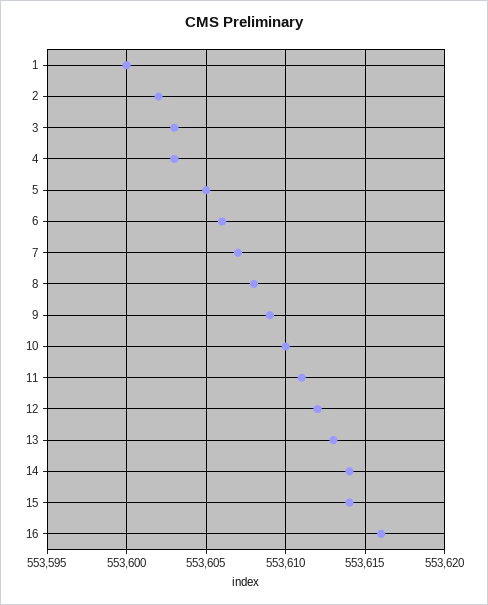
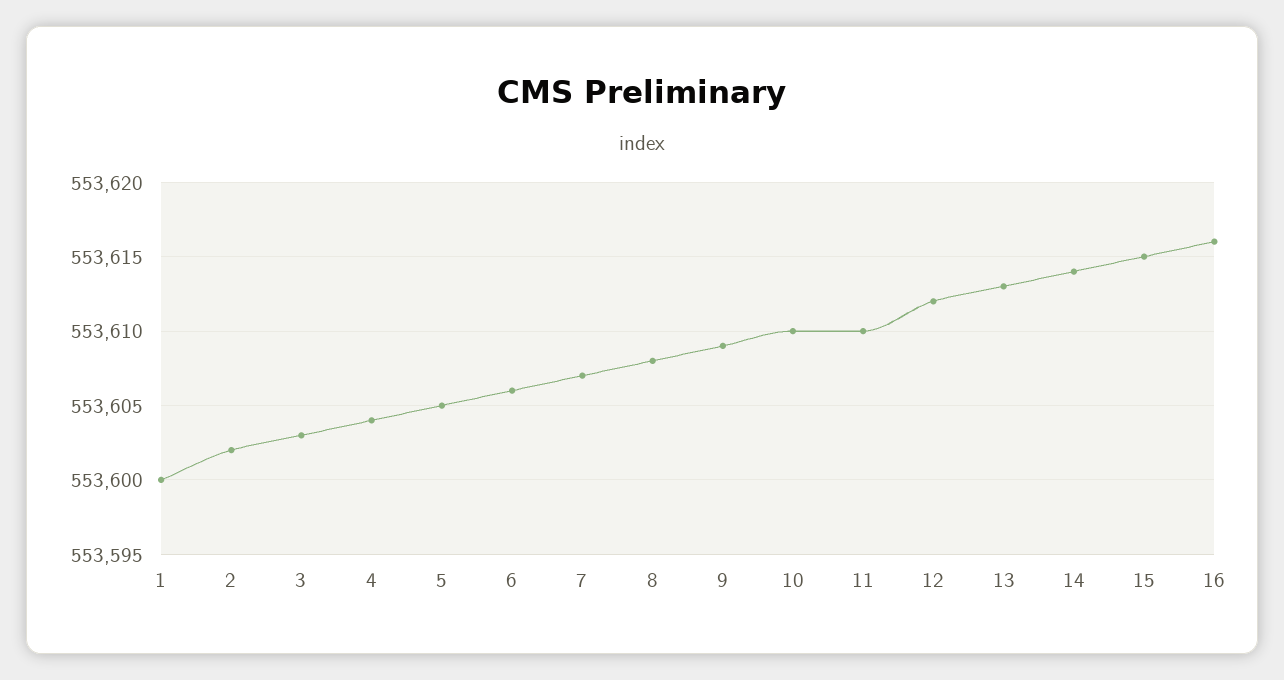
4: 553603 -> 553604
11: 553611 -> 553610
15: 553614 -> 553615

